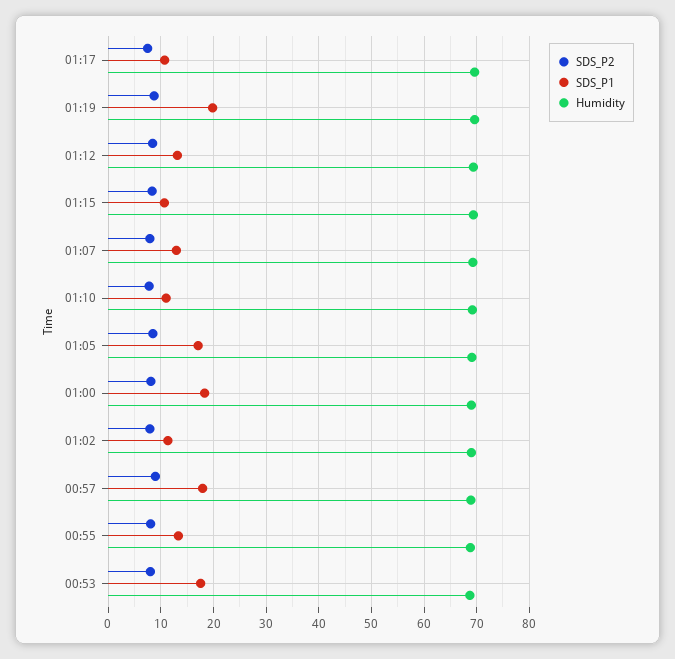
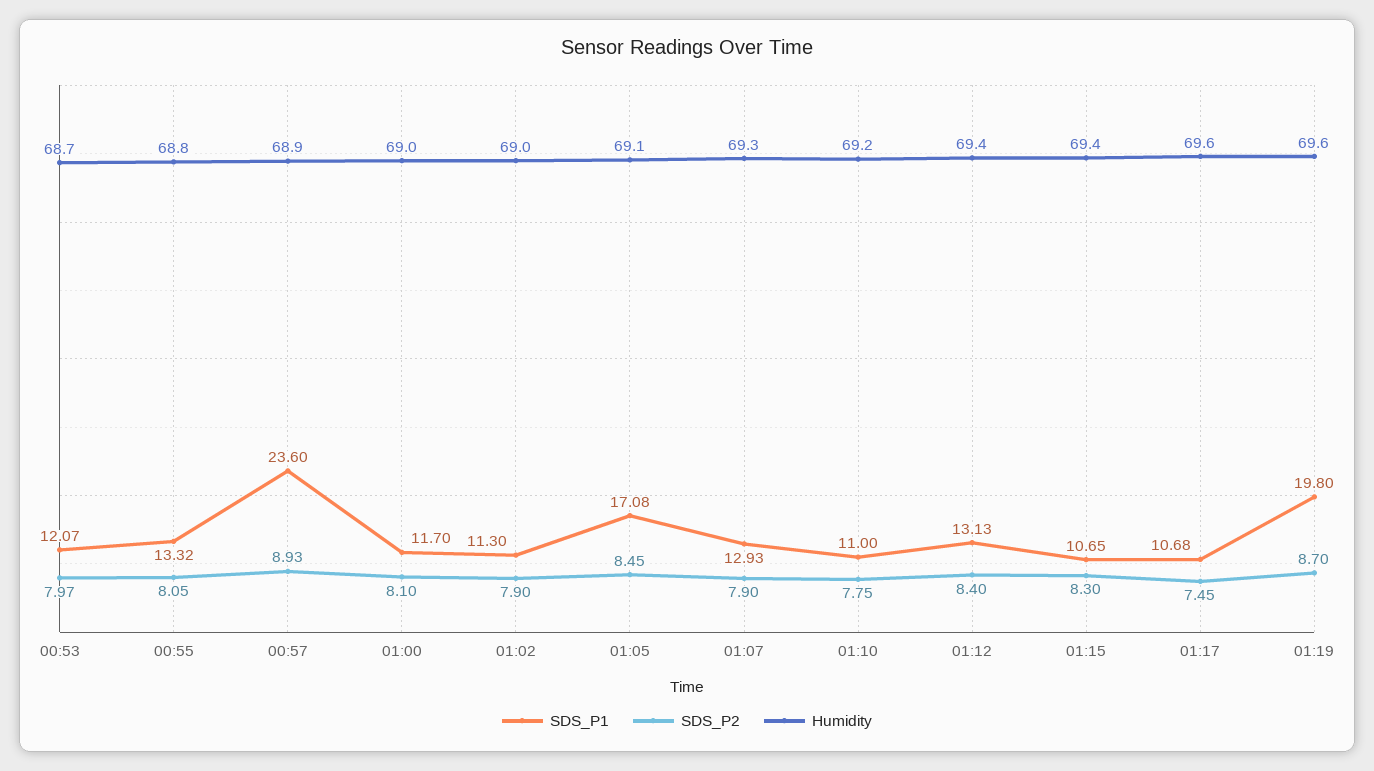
SDS_P1, 01:00: 18 -> 11.7
SDS_P1, 00:57: 18 -> 23.6
SDS_P1, 00:53: 18 -> 12.07

